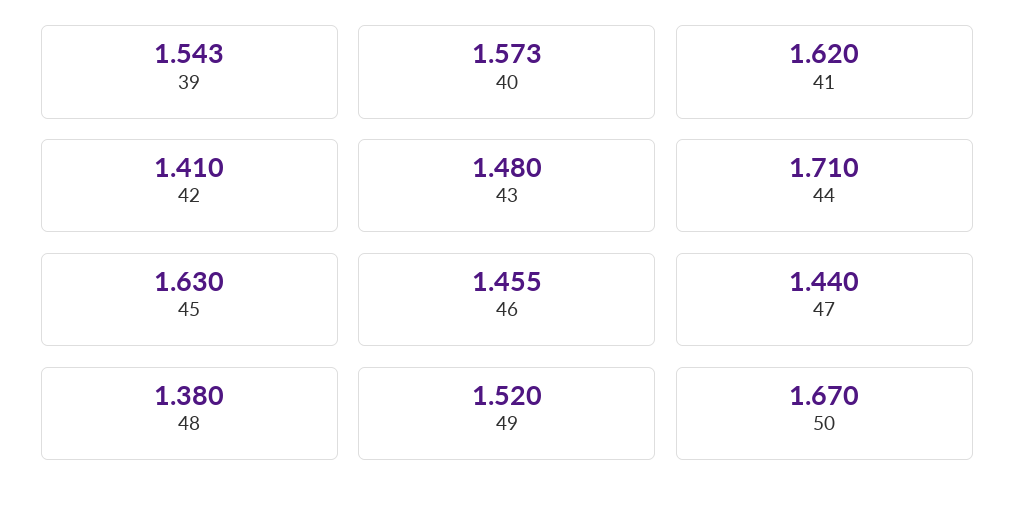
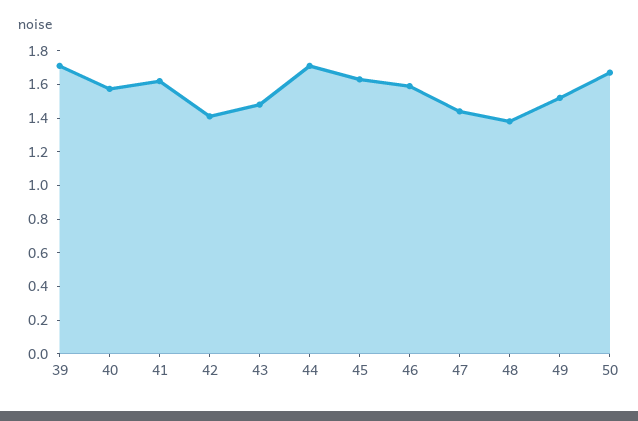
39: 1.543 -> 1.7
46: 1.455 -> 1.6

